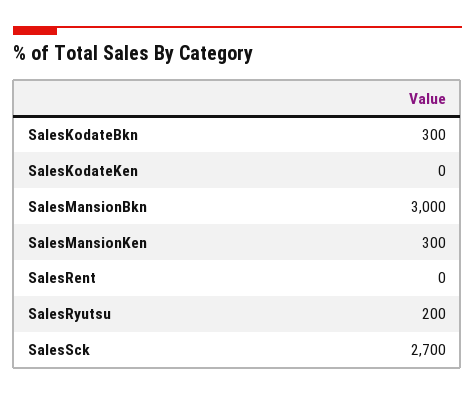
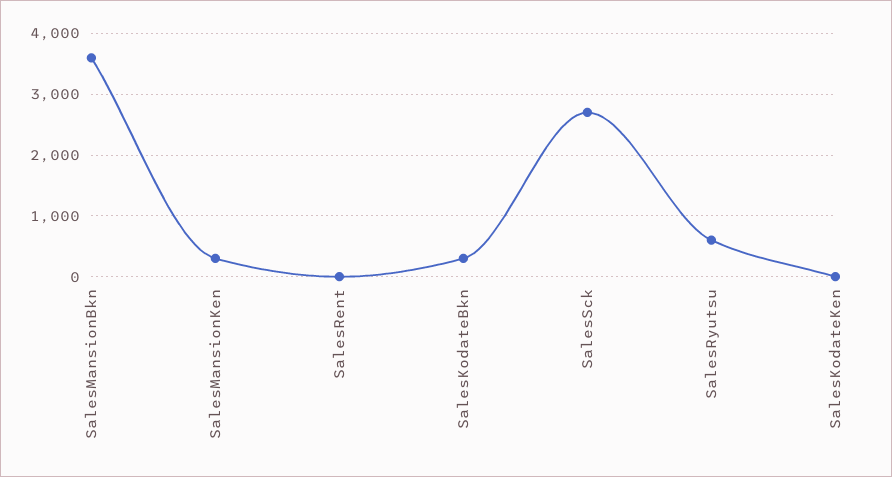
SalesMansionBkn: 3000 -> 3600
SalesRyutsu: 200 -> 600

